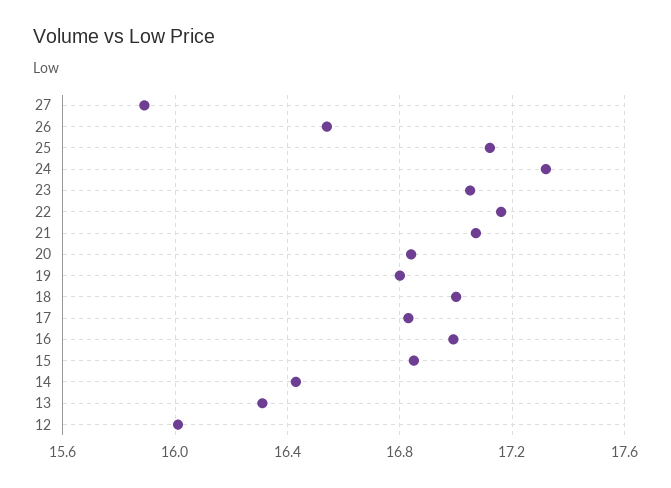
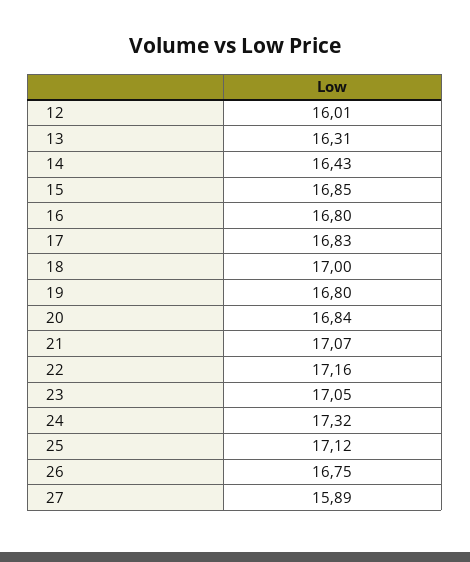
26: 16.55 -> 16.75
16: 17 -> 16.8

